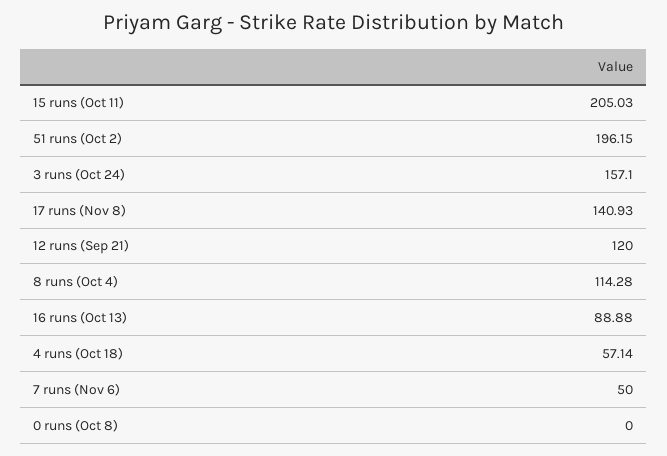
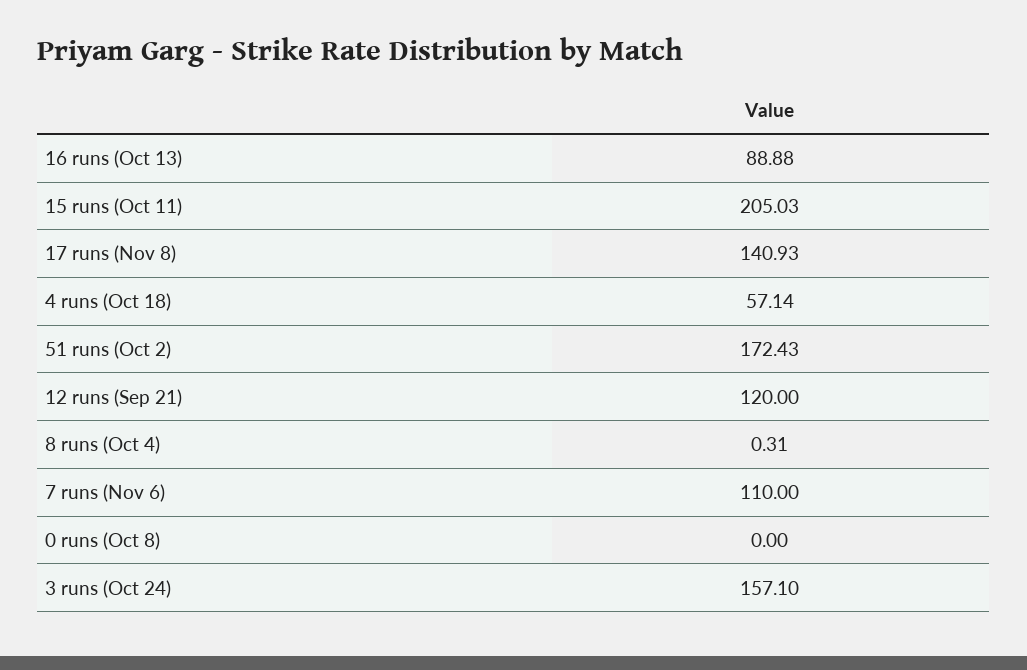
51 runs (Oct 2): 196.15 -> 172.43
8 runs (Oct 4): 114.28 -> 0.31
7 runs (Nov 6): 50 -> 110

